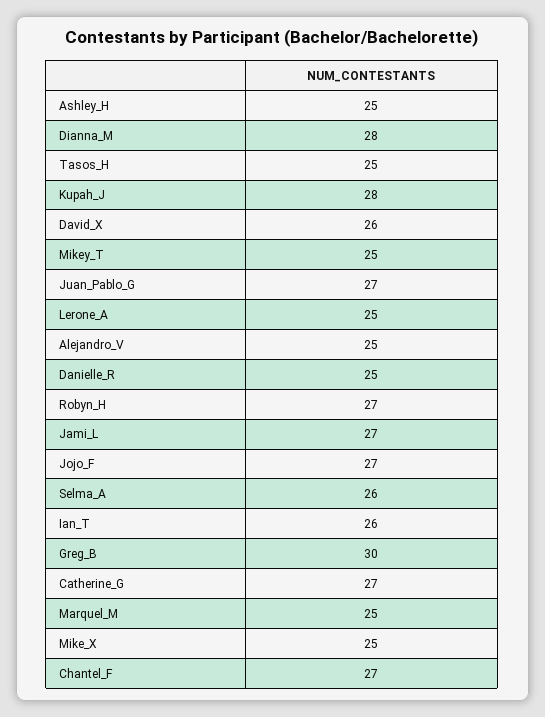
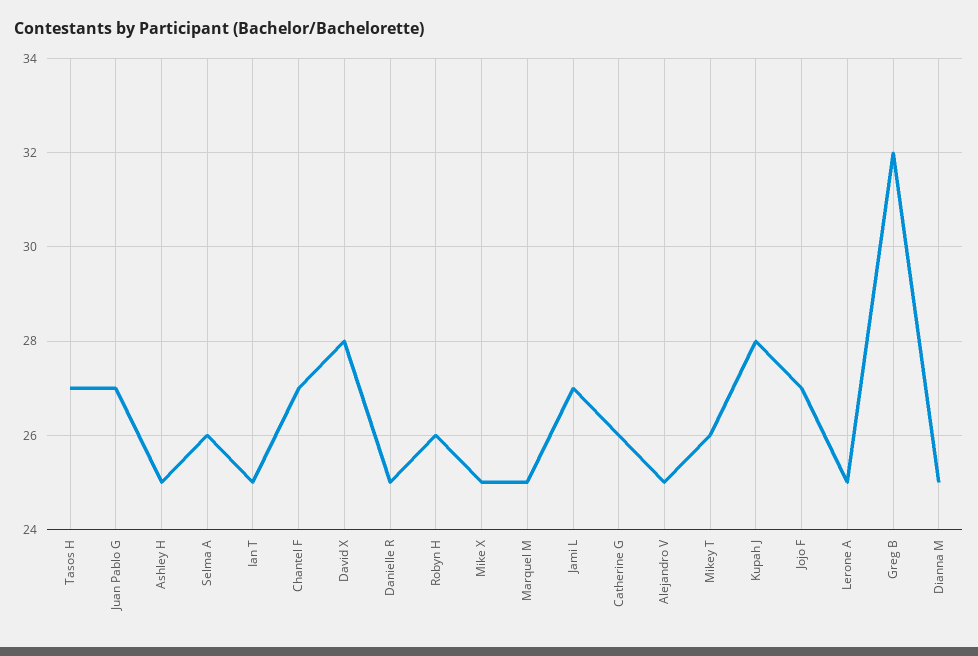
Dianna_M: 28 -> 25
Tasos_H: 25 -> 27
David_X: 26 -> 28
Mikey_T: 25 -> 26
Robyn_H: 27 -> 26
Ian_T: 26 -> 25
Greg_B: 30 -> 32
Catherine_G: 27 -> 26

